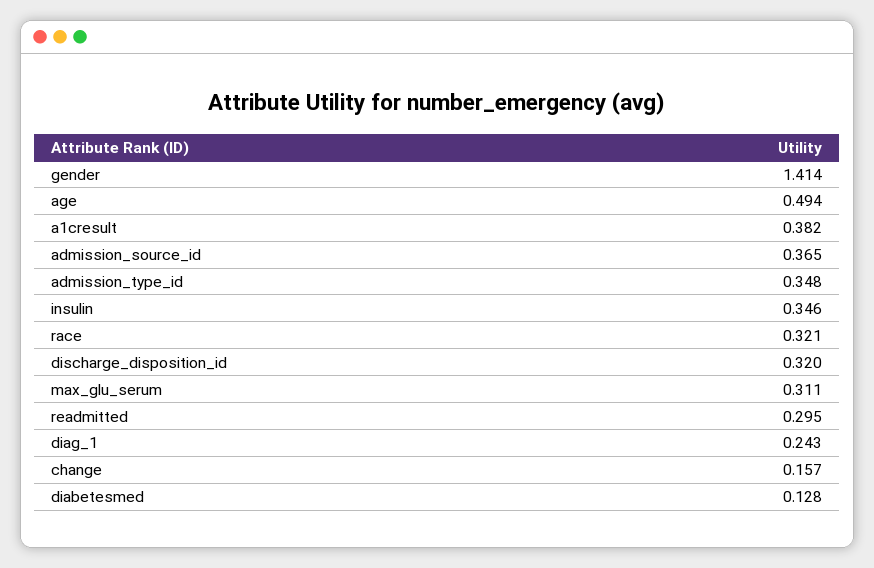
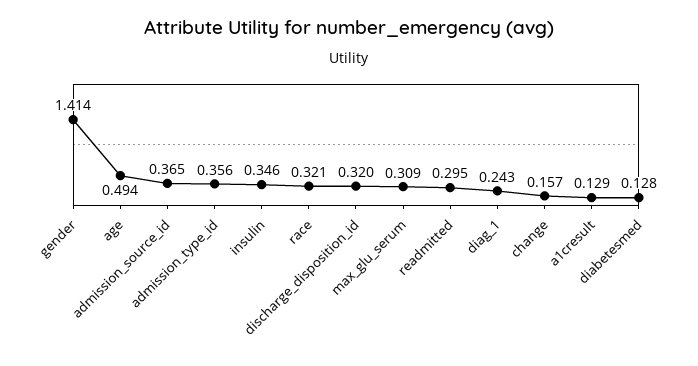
a1cresult: 0.382 -> 0.129
admission_type_id: 0.348 -> 0.356
max_glu_serum: 0.311 -> 0.309

